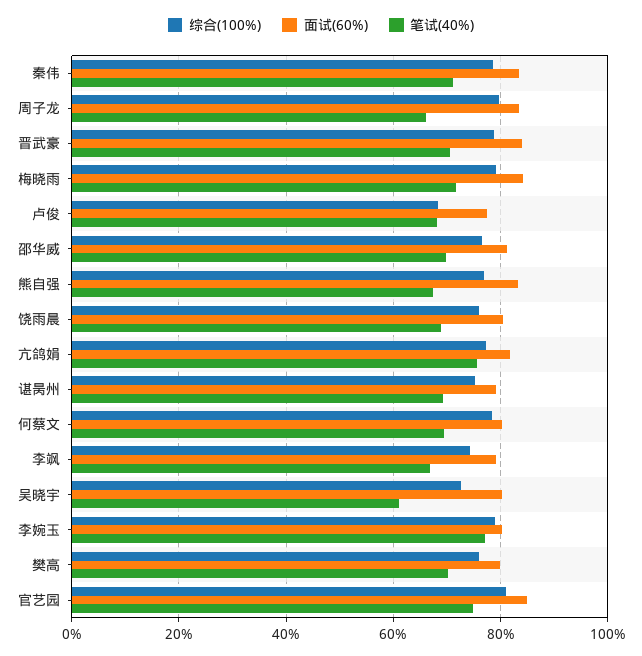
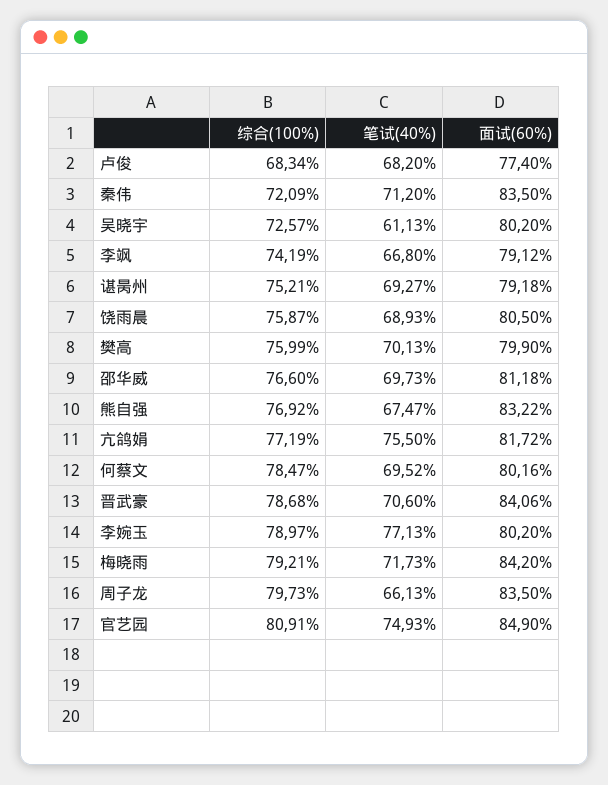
综合(100%), 秦伟: 78 -> 72.09

